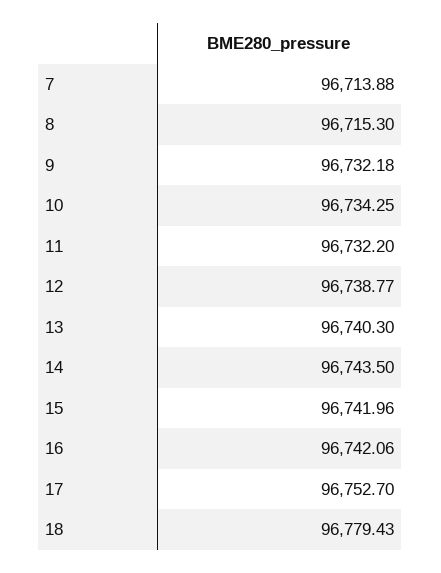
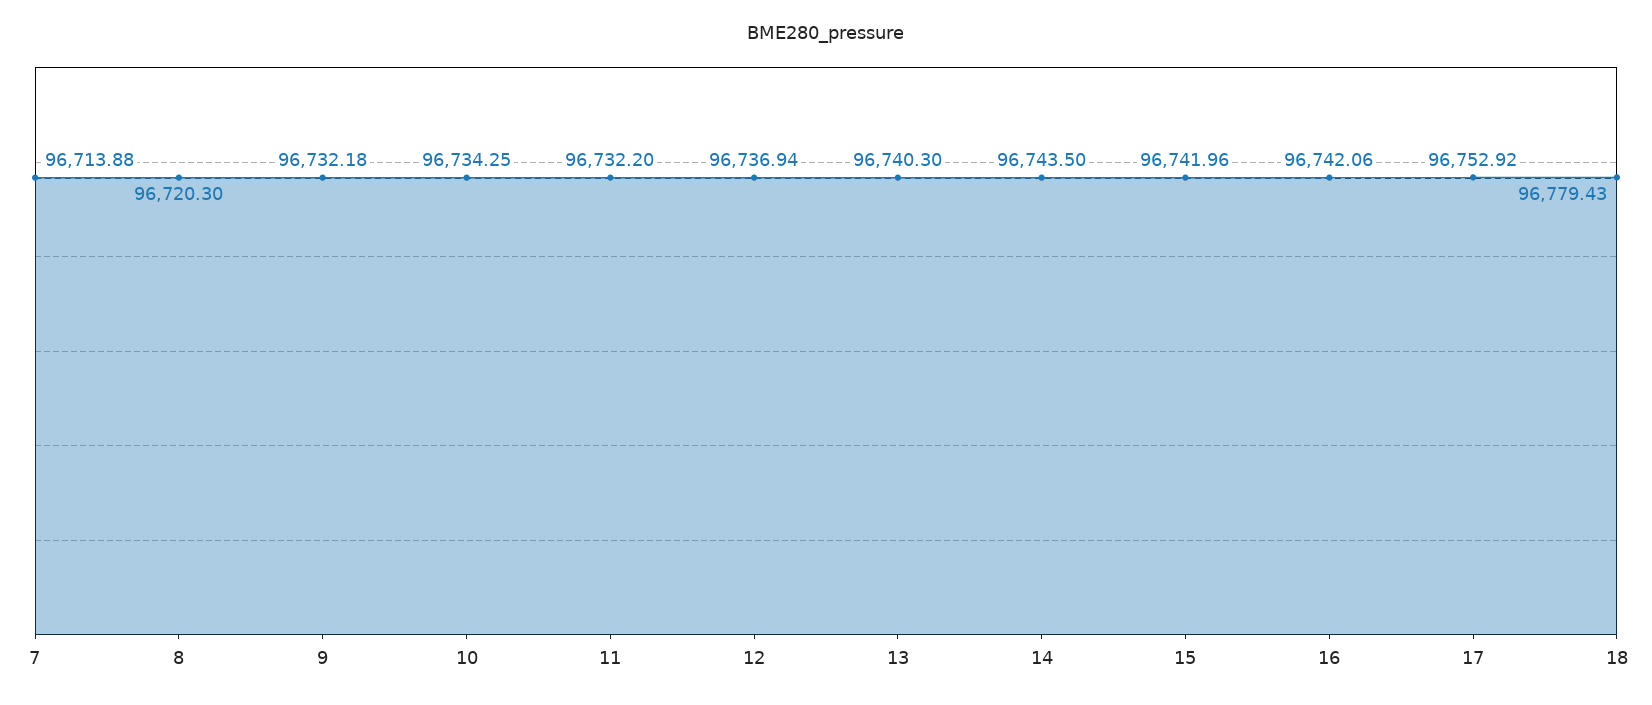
8: 96715.3 -> 96720.3
12: 96738.77 -> 96736.94
17: 96752.7 -> 96752.92

